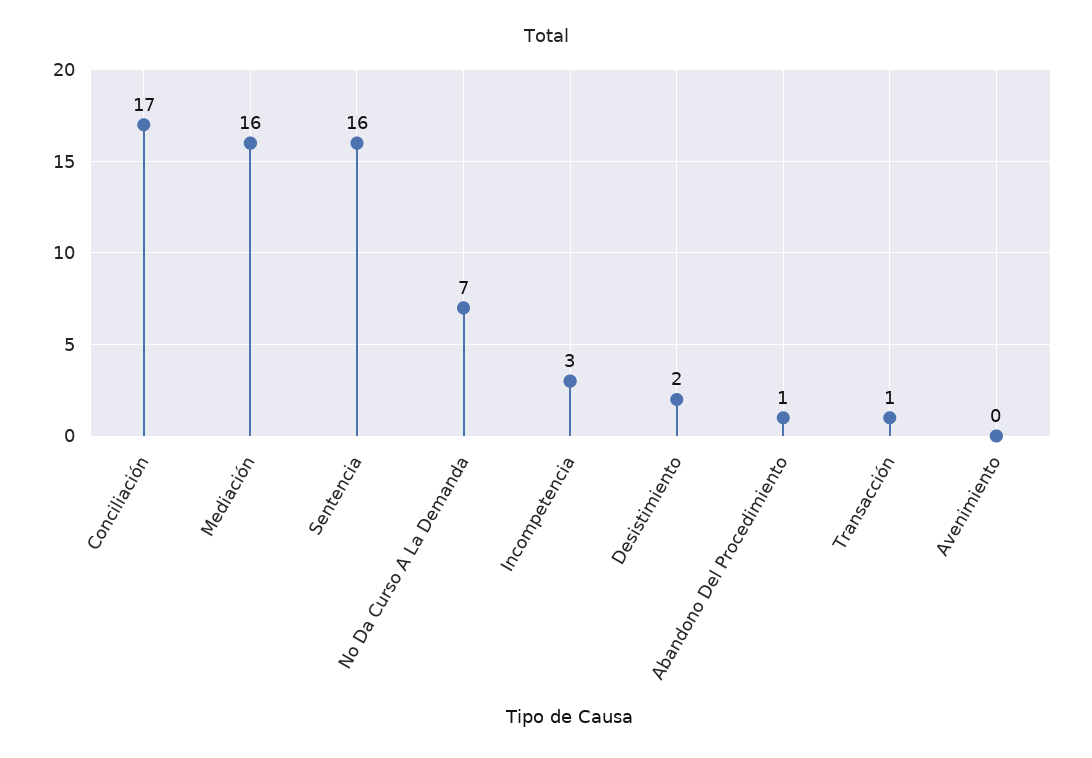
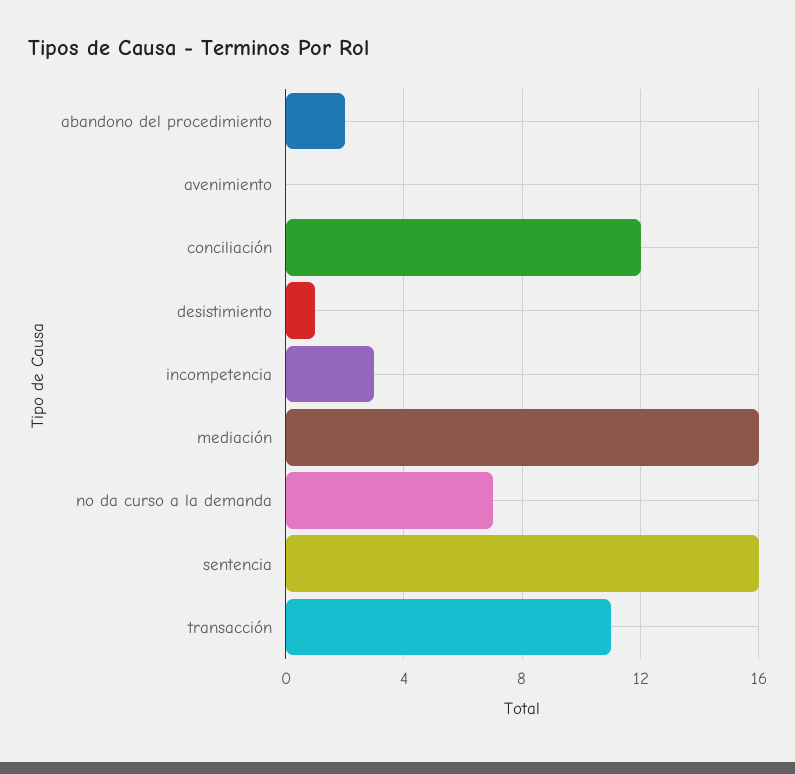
Conciliación: 17 -> 12
Desistimiento: 2 -> 1
Abandono Del Procedimiento: 1 -> 2
Transacción: 1 -> 11

